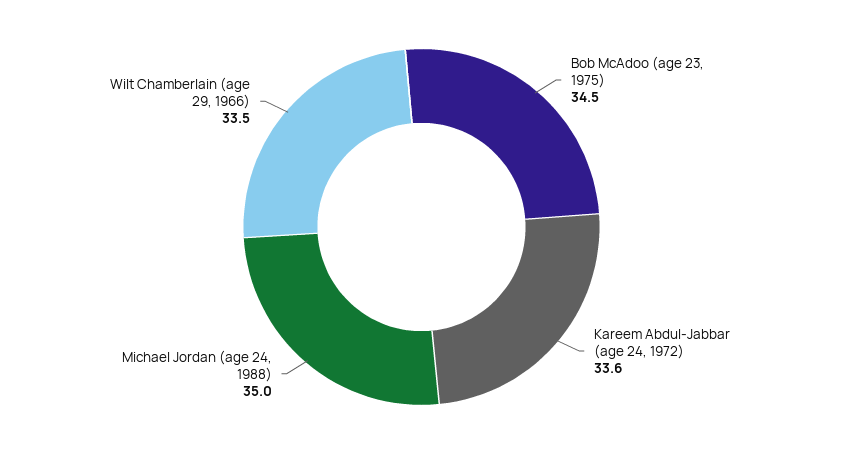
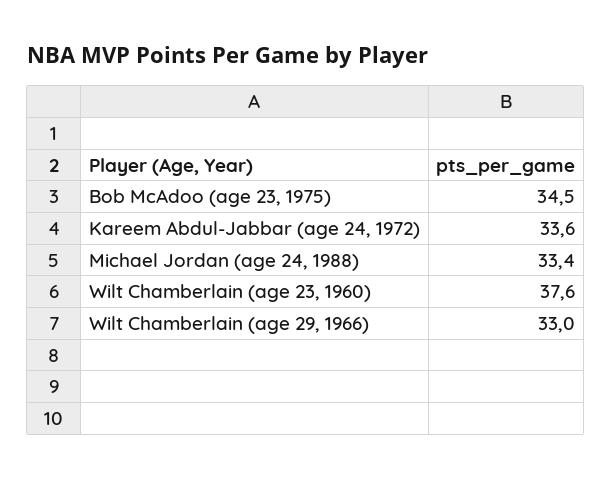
Michael Jordan (age 24, 1988): 35 -> 33.4
Wilt Chamberlain (age 29, 1966): 33.5 -> 33
Wilt Chamberlain (age 23, 1960): none -> 37.6

